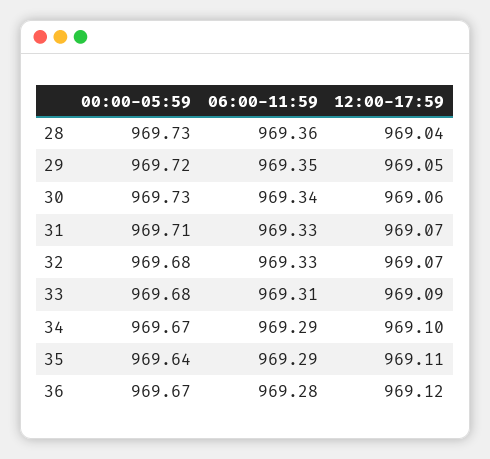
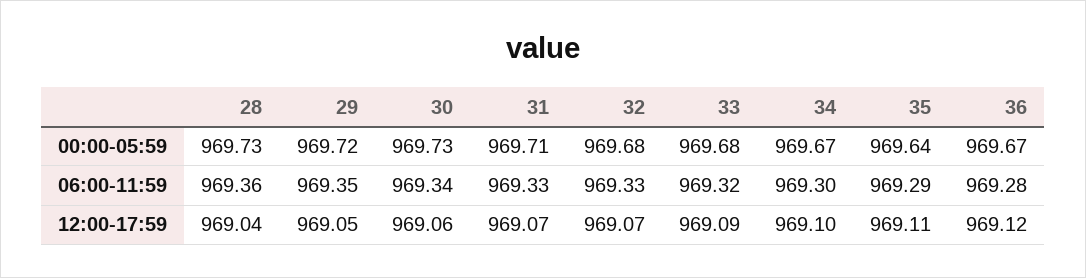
06:00-11:59, 33: 969.31 -> 969.32
06:00-11:59, 34: 969.29 -> 969.3

